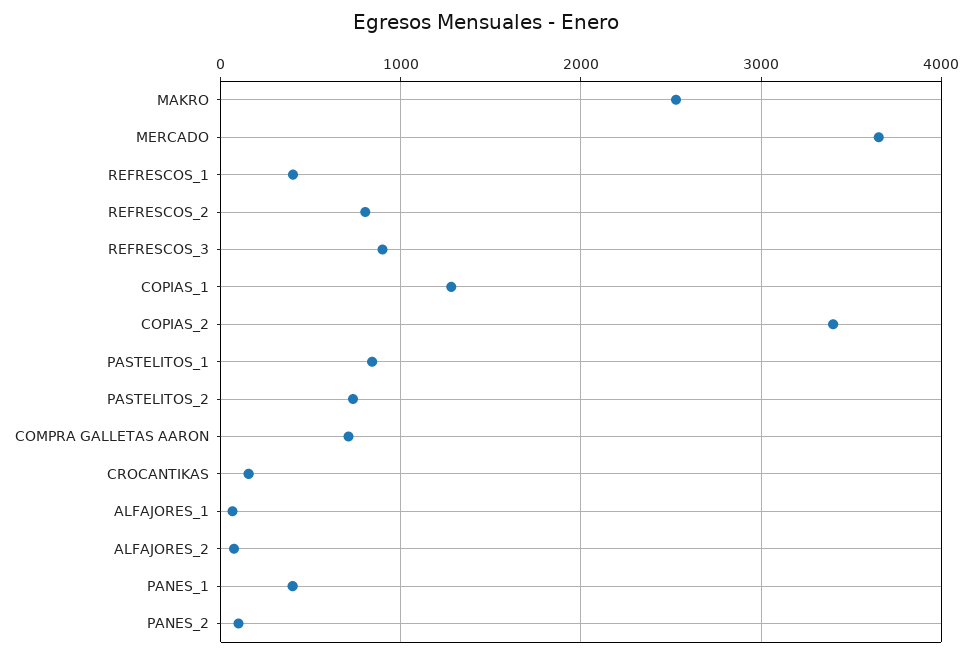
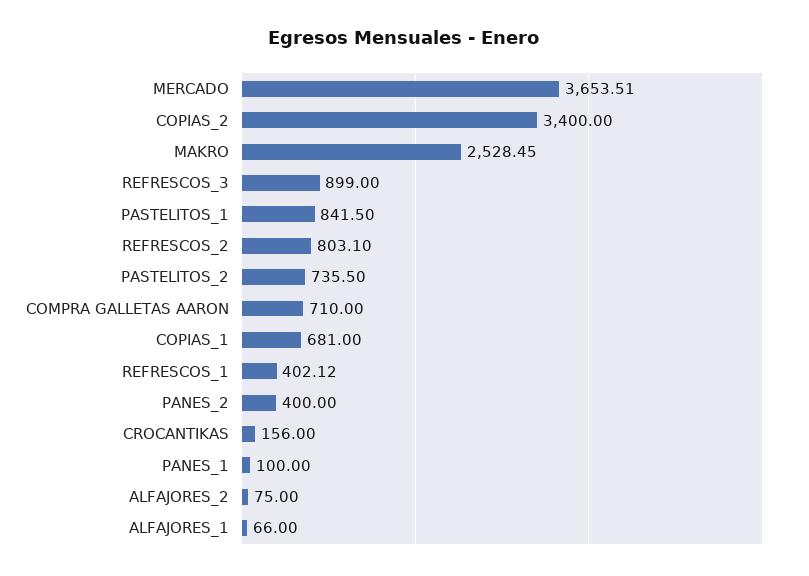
COPIAS_1: 1300 -> 681
PANES_1: 400 -> 100
PANES_2: 100 -> 400

